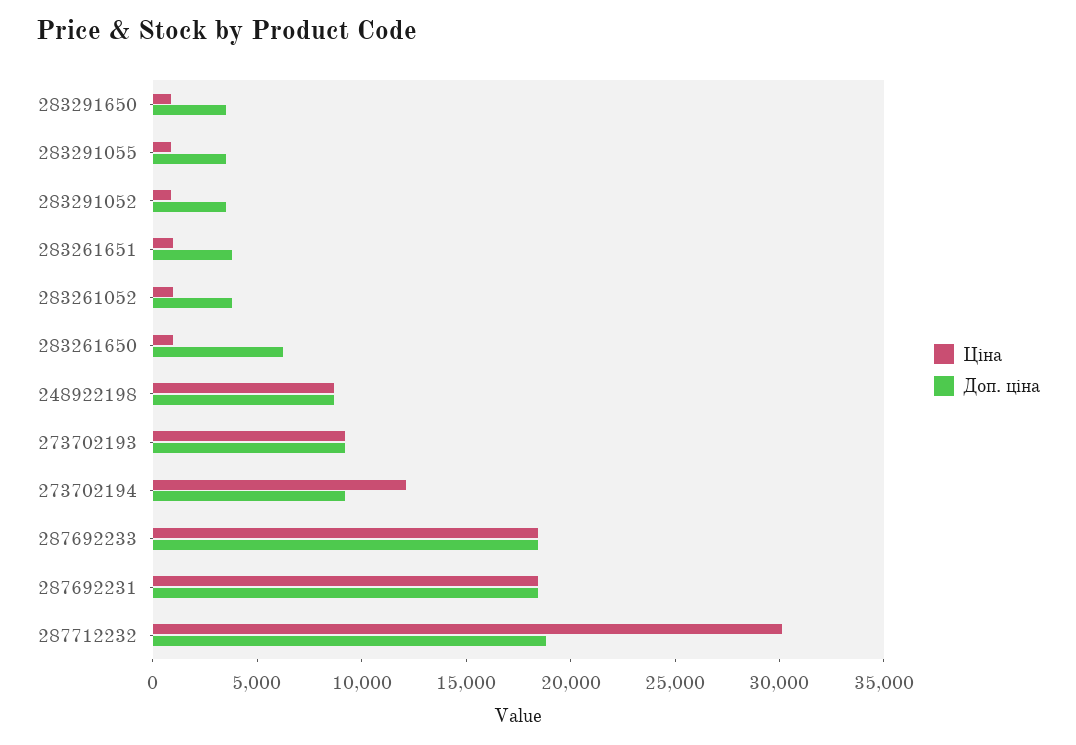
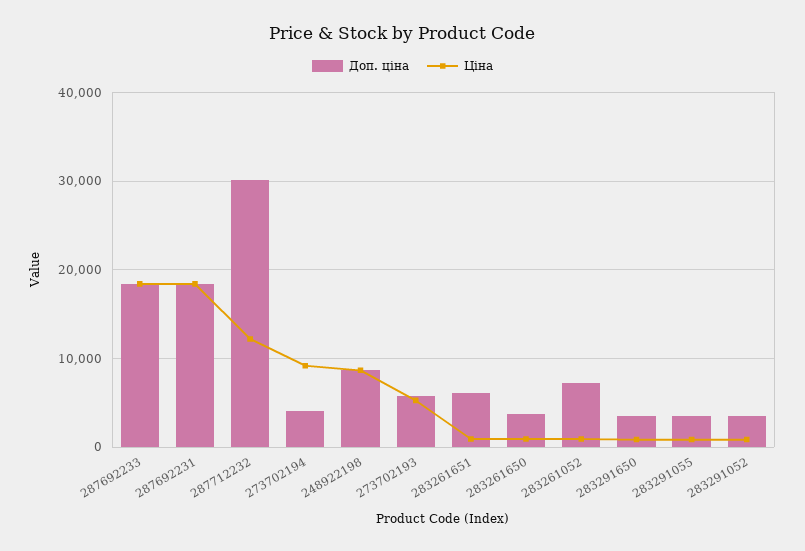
Доп. ціна, 283261651: 4000 -> 6000
Доп. ціна, 283261052: 4000 -> 7000
Доп. ціна, 283261650: 6000 -> 4000
Ціна, 273702193: 9000 -> 5000
Доп. ціна, 273702193: 9000 -> 6000
Ціна, 273702194: 12000 -> 9000
Доп. ціна, 273702194: 9000 -> 4000
Ціна, 287712232: 30000 -> 12000
Доп. ціна, 287712232: 19000 -> 30000

